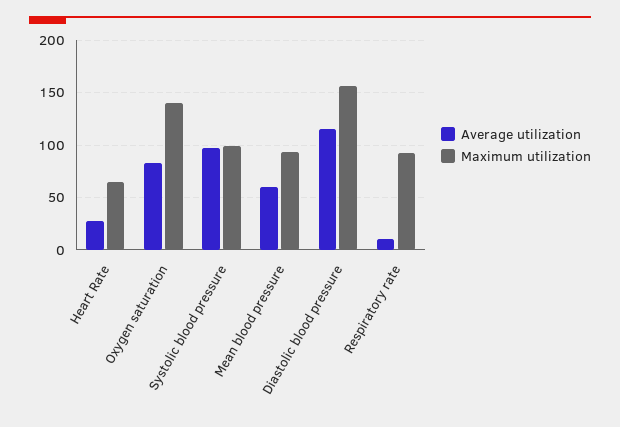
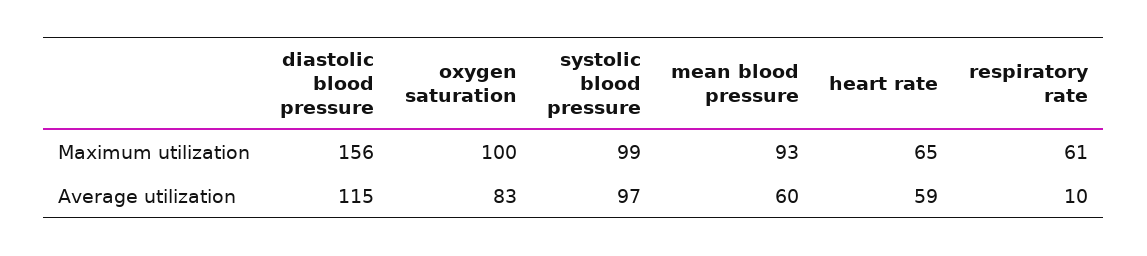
Average utilization, Heart Rate: 30 -> 59
Maximum utilization, Oxygen saturation: 140 -> 100
Maximum utilization, Respiratory rate: 90 -> 61

